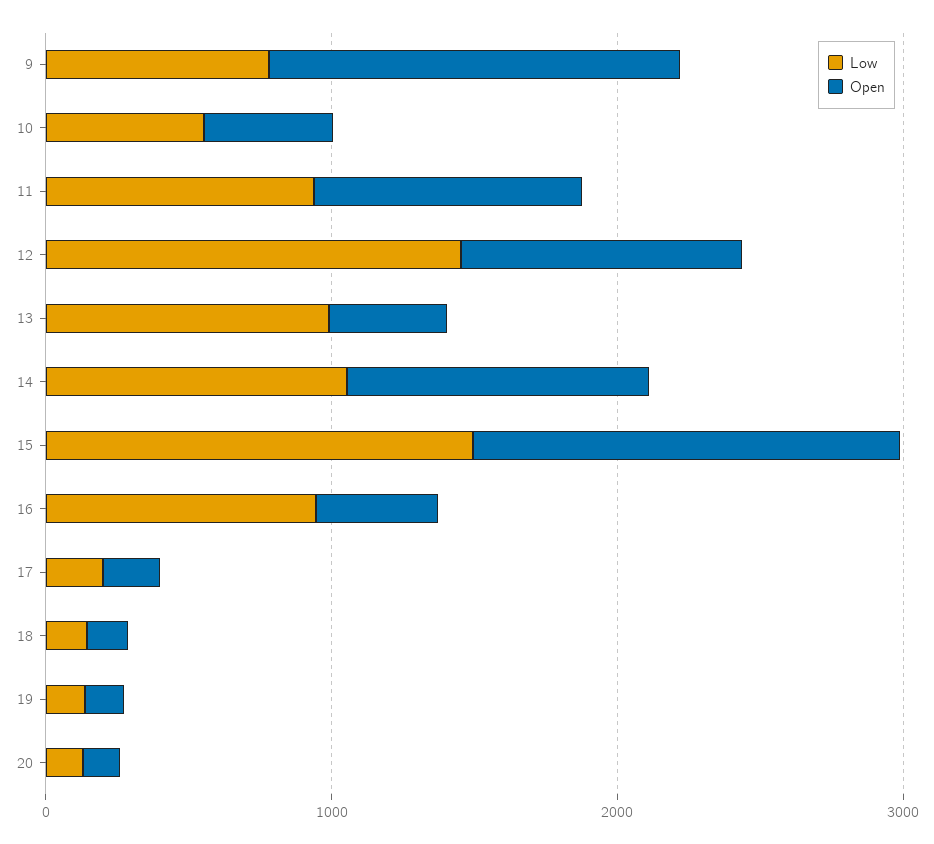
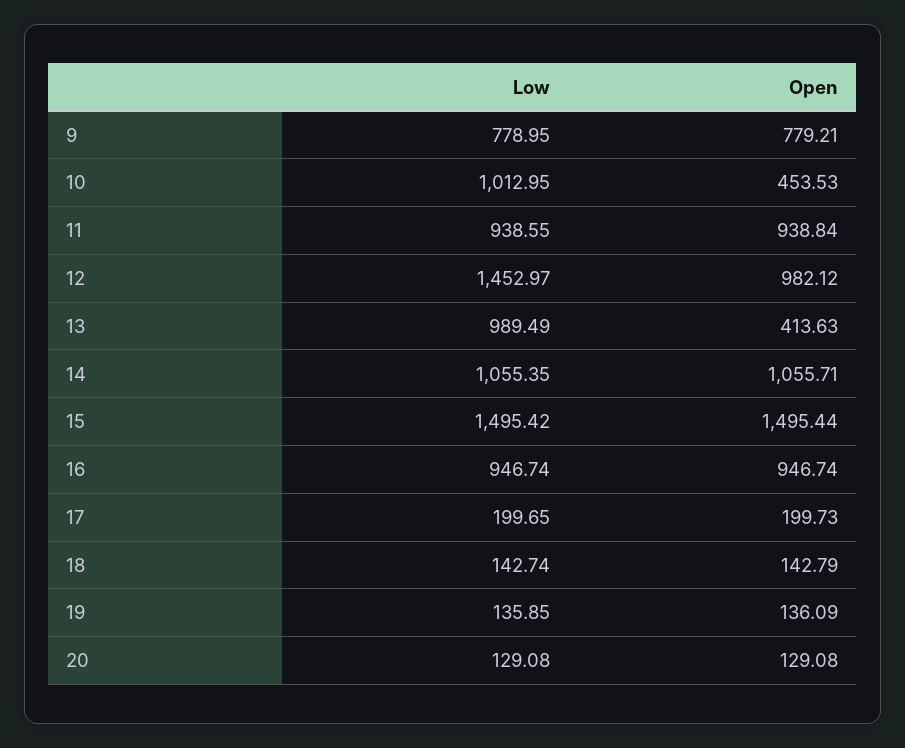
Open, 9: 1400 -> 779.21
Low, 10: 600 -> 1012.95
Open, 16: 400 -> 946.74

